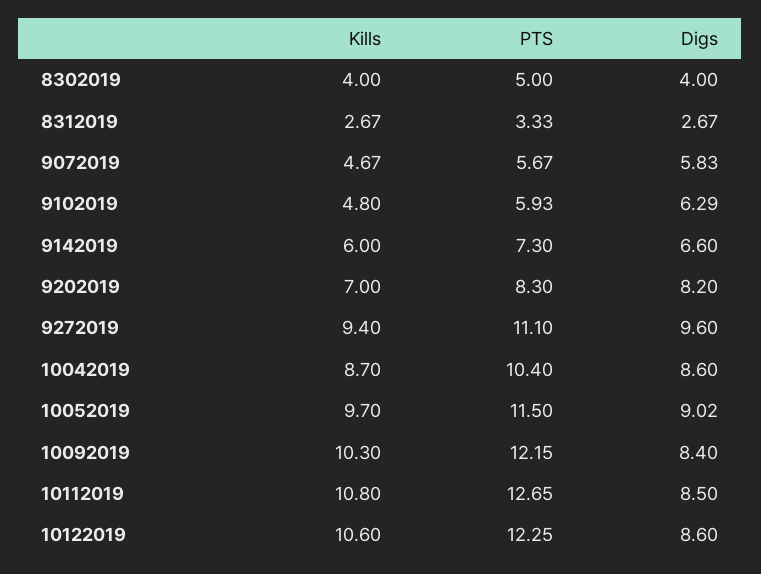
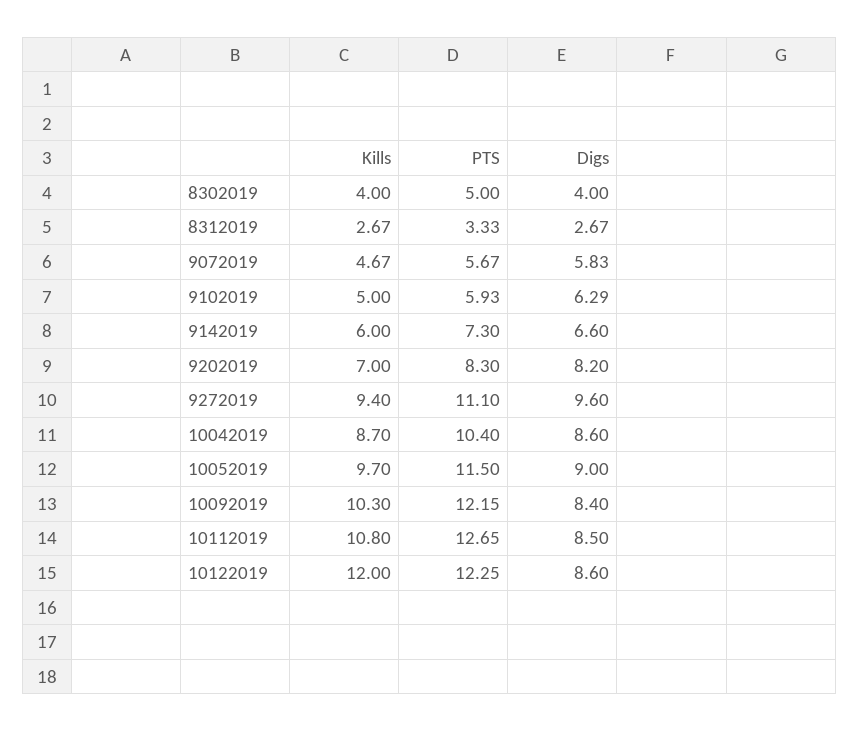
Kills, 9102019: 4.8 -> 5
Digs, 10052019: 9.02 -> 9
Kills, 10122019: 10.6 -> 12

